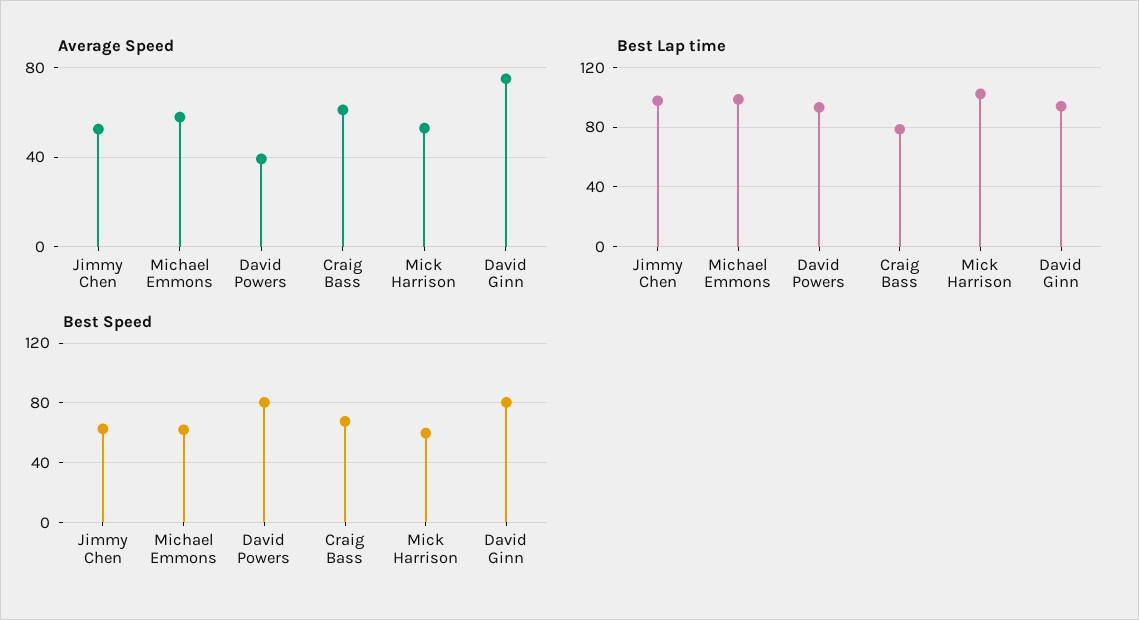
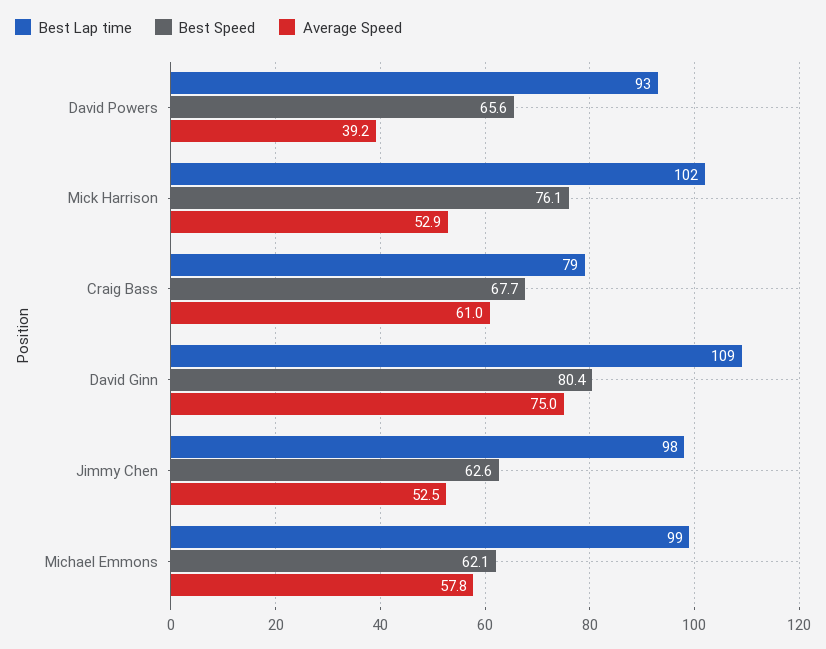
Best Lap time, David Ginn: 95 -> 109
Best Speed, David Powers: 80 -> 65.6
Best Speed, Mick Harrison: 60 -> 76.1

